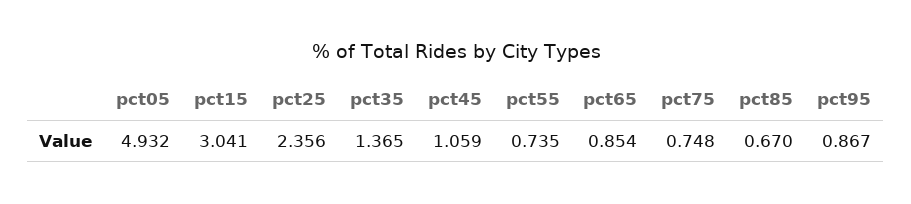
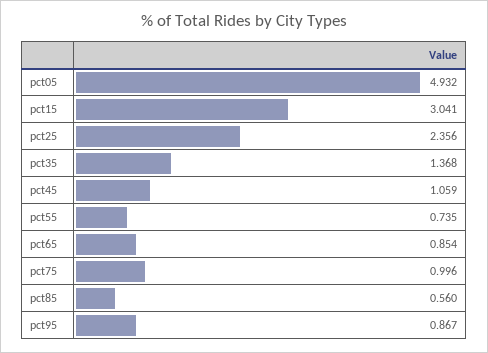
pct35: 1.365 -> 1.368
pct75: 0.748 -> 0.996
pct85: 0.67 -> 0.56

